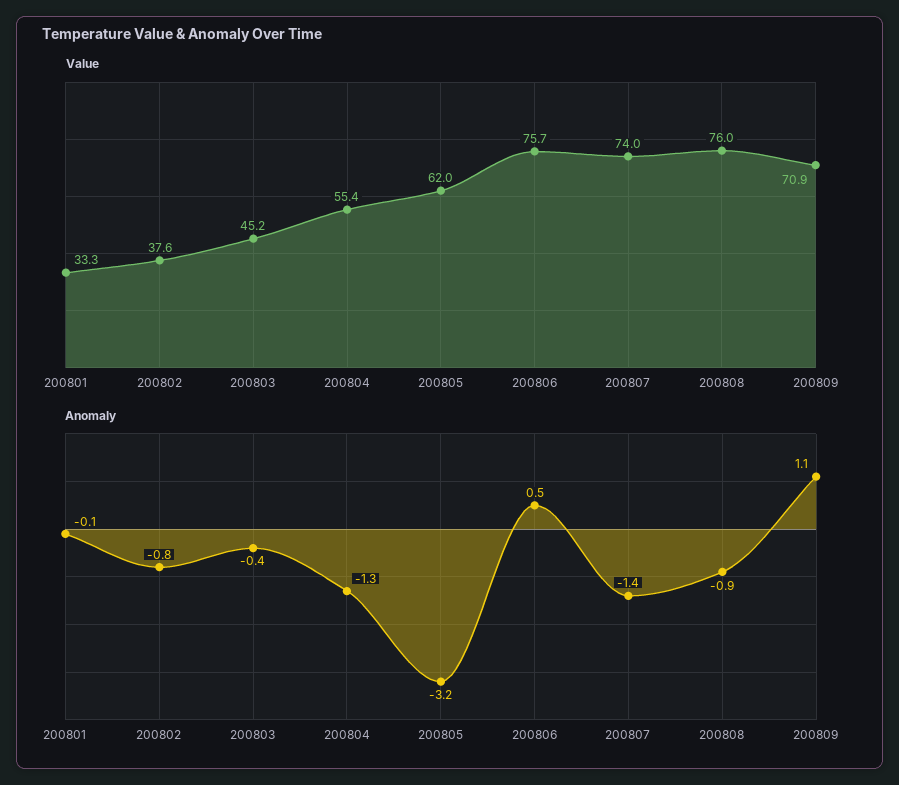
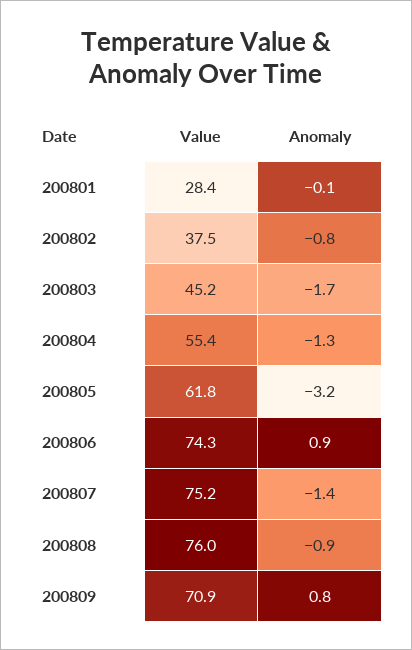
Value, 200801: 33.3 -> 28.4
Value, 200802: 37.6 -> 37.5
Value, 200805: 62 -> 61.8
Value, 200806: 75.7 -> 74.3
Value, 200807: 74 -> 75.2
Anomaly, 200803: -0.4 -> -1.7
Anomaly, 200806: 0.5 -> 0.9
Anomaly, 200809: 1.1 -> 0.8

